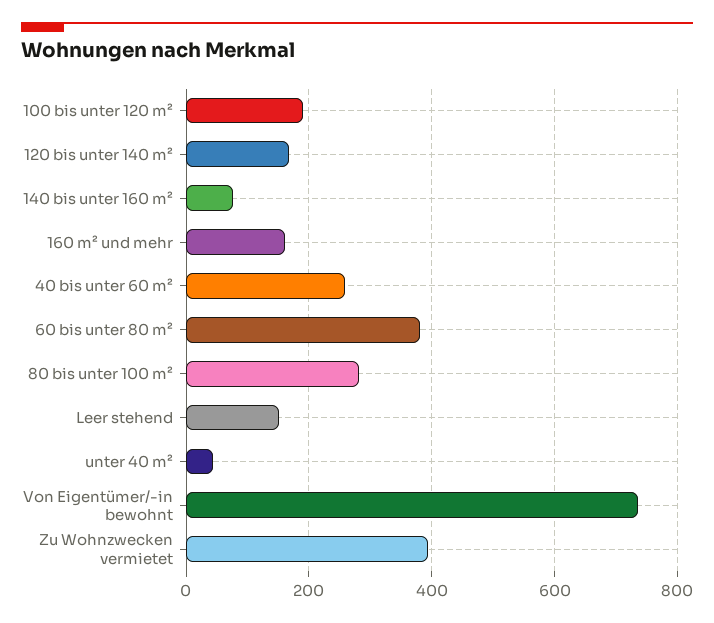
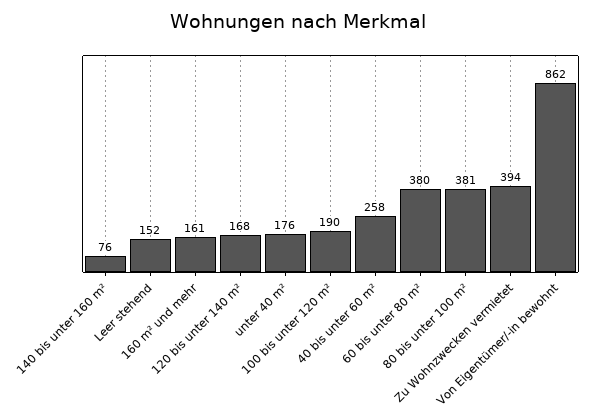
80 bis unter 100 m²: 280 -> 381
unter 40 m²: 40 -> 176
Von Eigentümer/-in bewohnt: 740 -> 862

